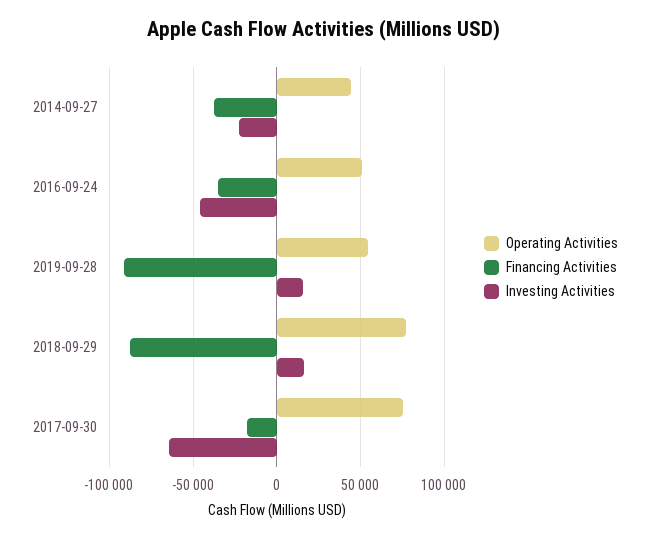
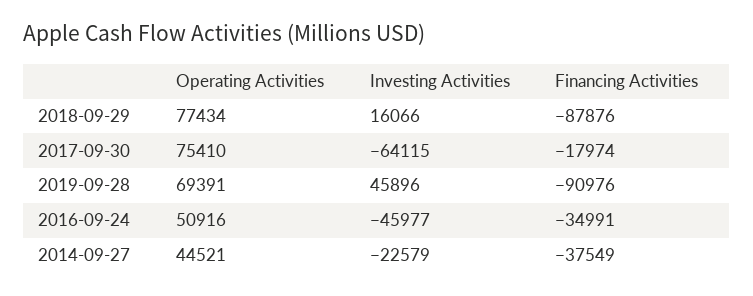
Operating Activities, 2019-09-28: 55000 -> 69391
Investing Activities, 2019-09-28: 15000 -> 45896

